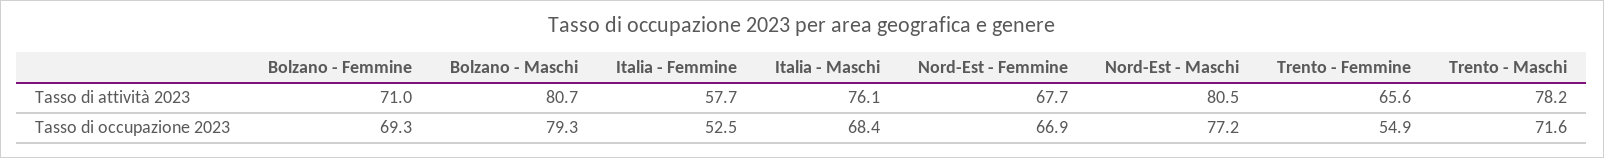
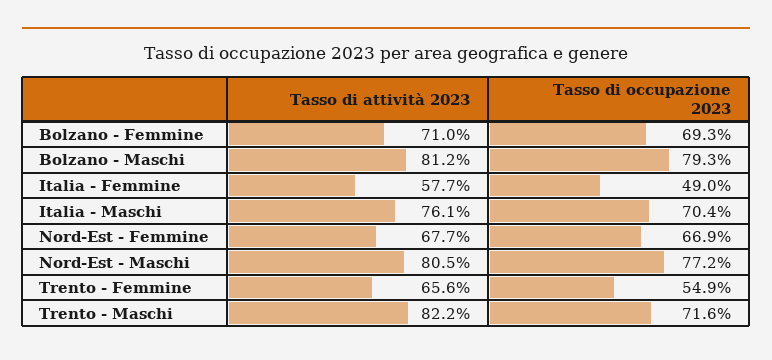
Bolzano - Maschi, Tasso di attività 2023: 80.7 -> 81.2
Trento - Maschi, Tasso di attività 2023: 78.2 -> 82.2
Italia - Femmine, Tasso di occupazione 2023: 52.5 -> 49
Italia - Maschi, Tasso di occupazione 2023: 68.4 -> 70.4

